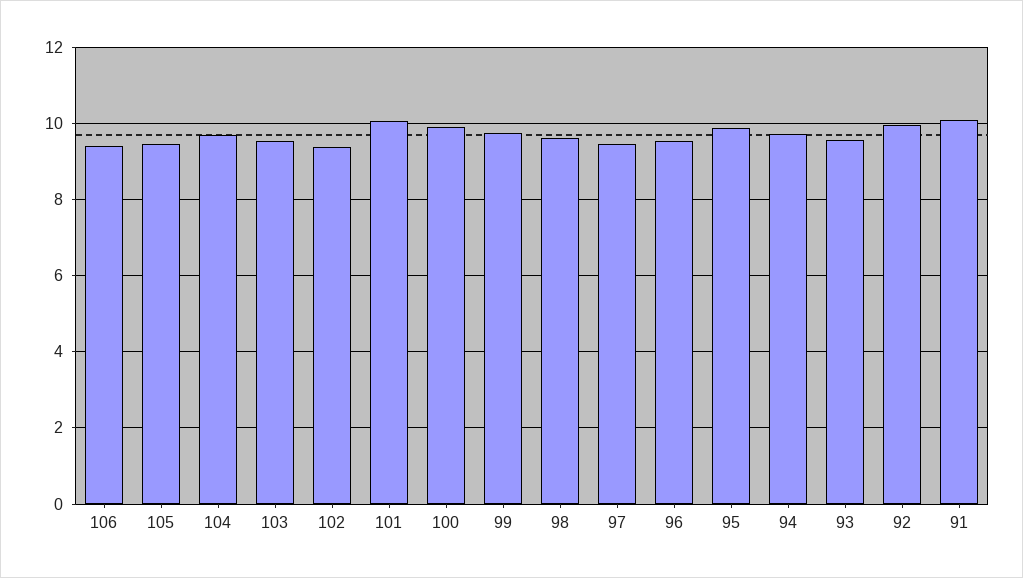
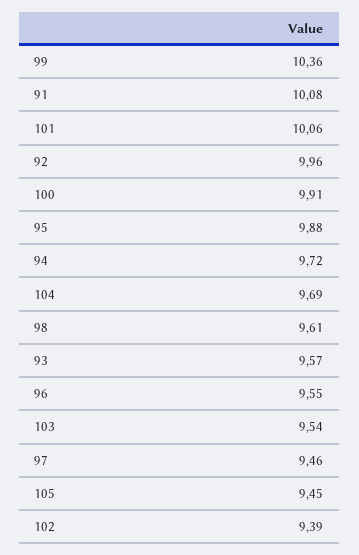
106: 9.4 -> none
99: 9.8 -> 10.36

